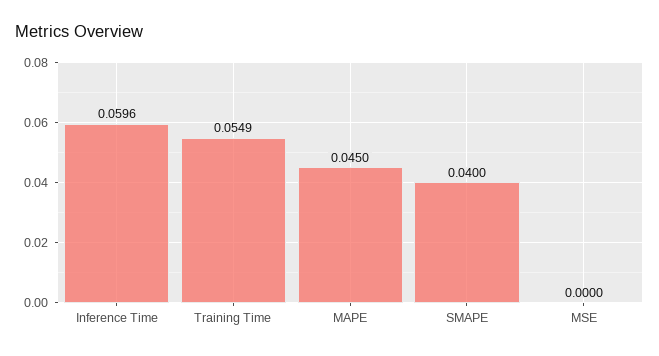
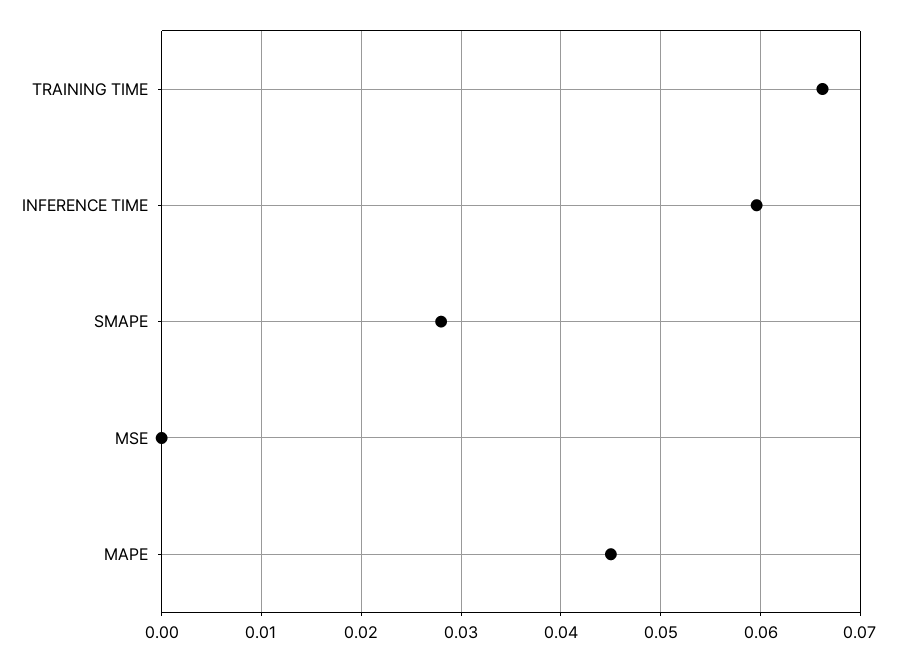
Training Time: 0.0549 -> 0.066
SMAPE: 0.04 -> 0.028

